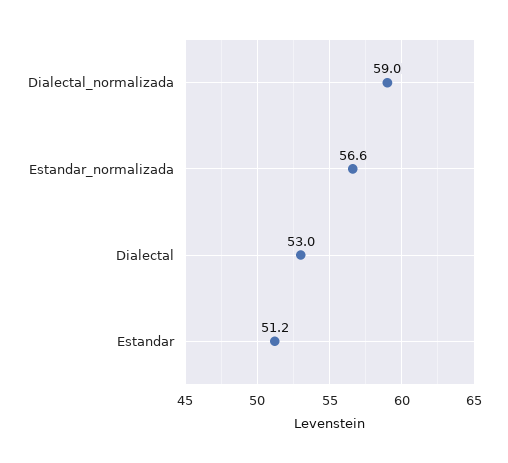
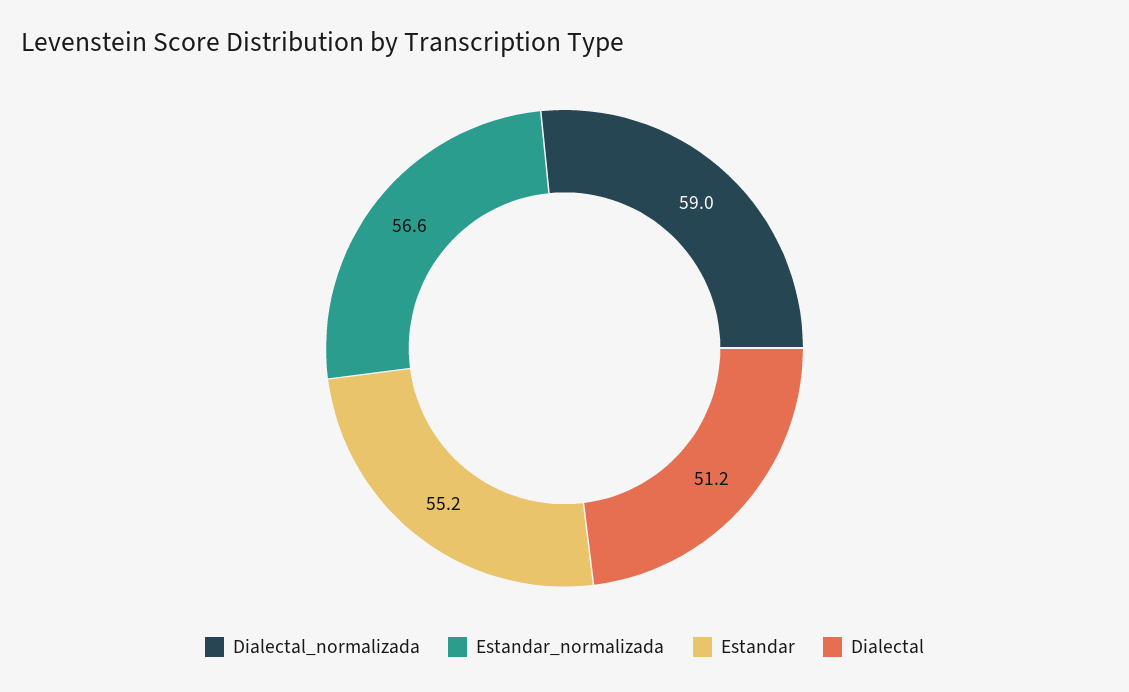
Dialectal: 53 -> 51.2
Estandar: 51.2 -> 55.2

